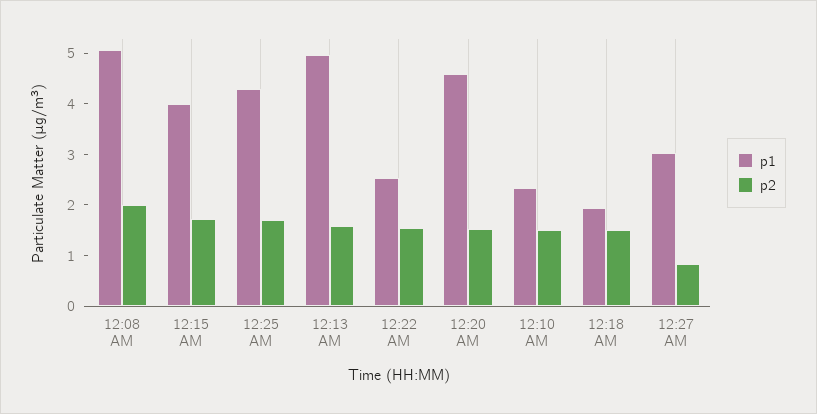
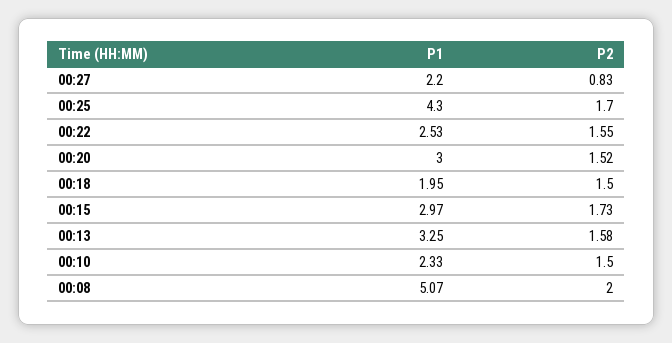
p1, 12:15 AM: 4 -> 2.97
p1, 12:13 AM: 5 -> 3.25
p1, 12:20 AM: 4.6 -> 3
p1, 12:27 AM: 3 -> 2.2

